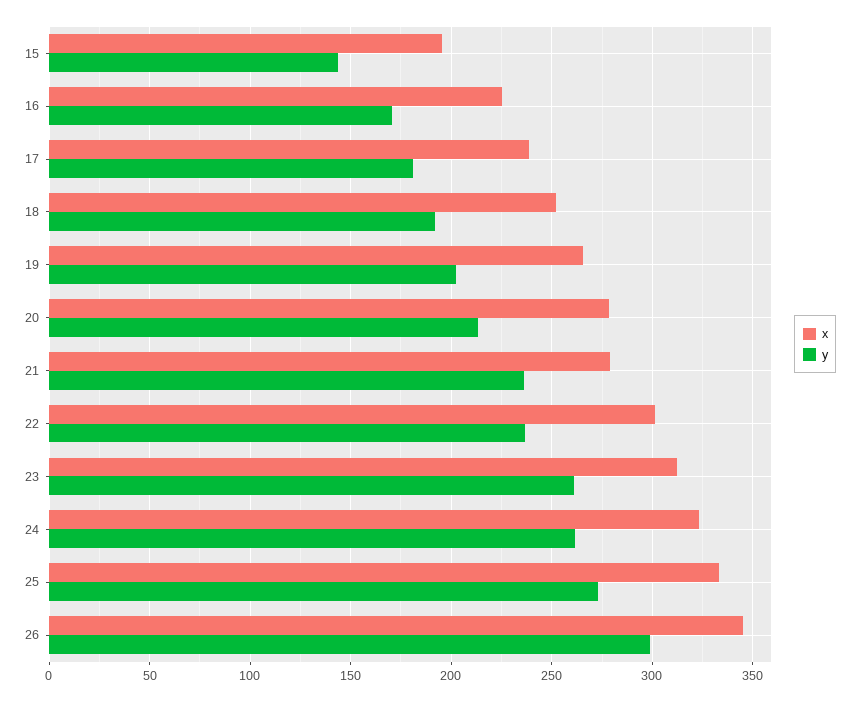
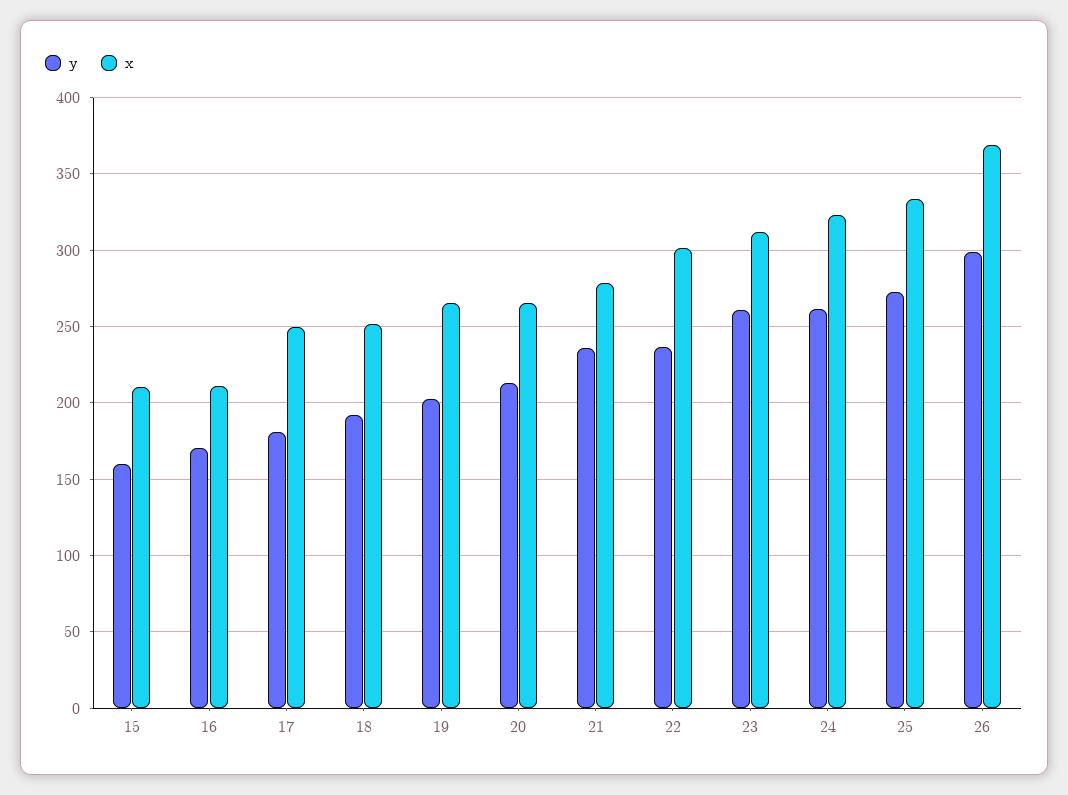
x, 15: 195 -> 210
y, 15: 145 -> 160
x, 16: 225 -> 210
x, 17: 240 -> 250
x, 20: 280 -> 265
x, 26: 345 -> 370

